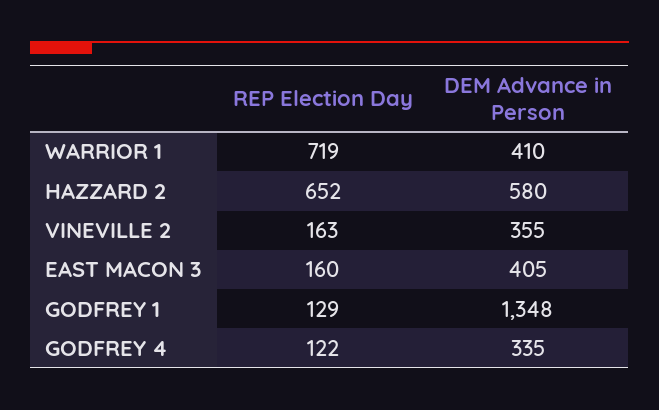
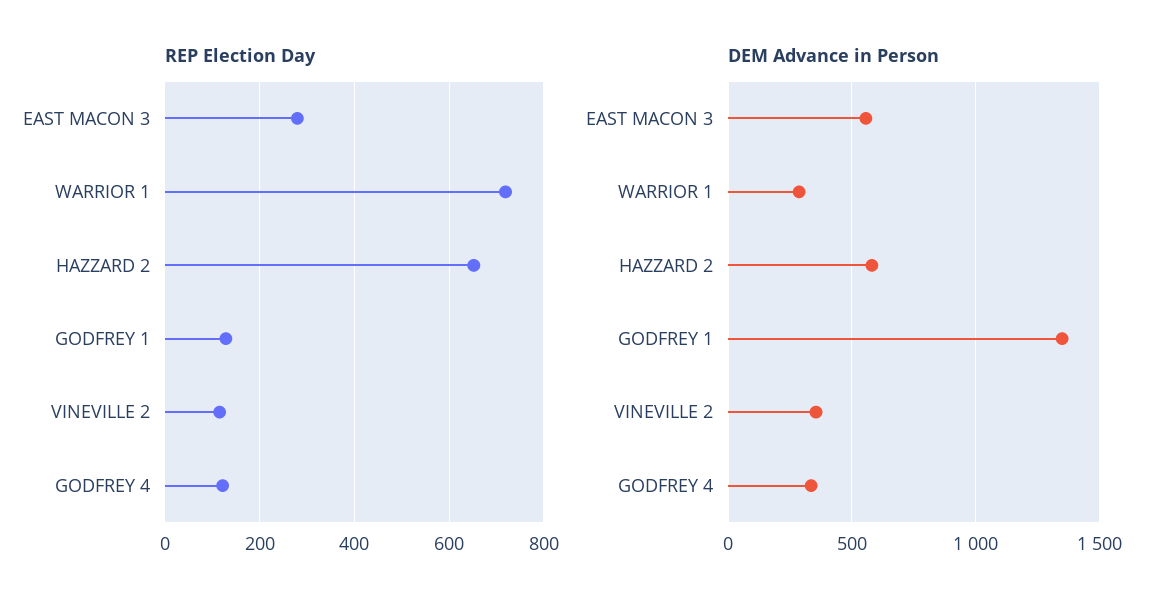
DEM Advance in Person, WARRIOR 1: 410 -> 300
REP Election Day, VINEVILLE 2: 163 -> 120
REP Election Day, EAST MACON 3: 160 -> 280
DEM Advance in Person, EAST MACON 3: 405 -> 550

